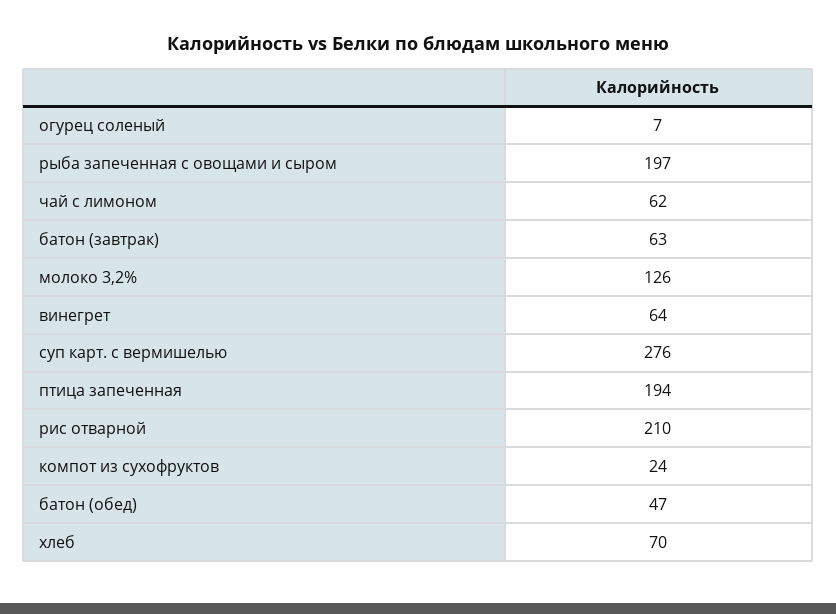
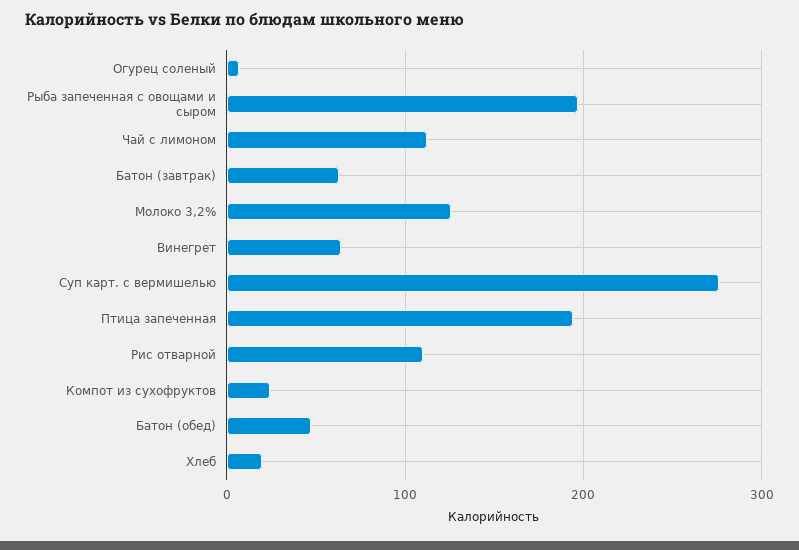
чай с лимоном: 62 -> 110
рис отварной: 210 -> 110
хлеб: 70 -> 20

